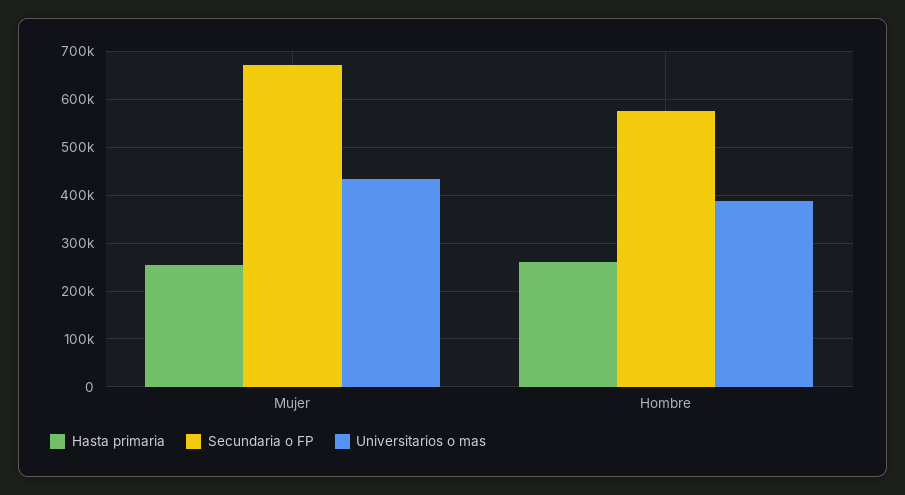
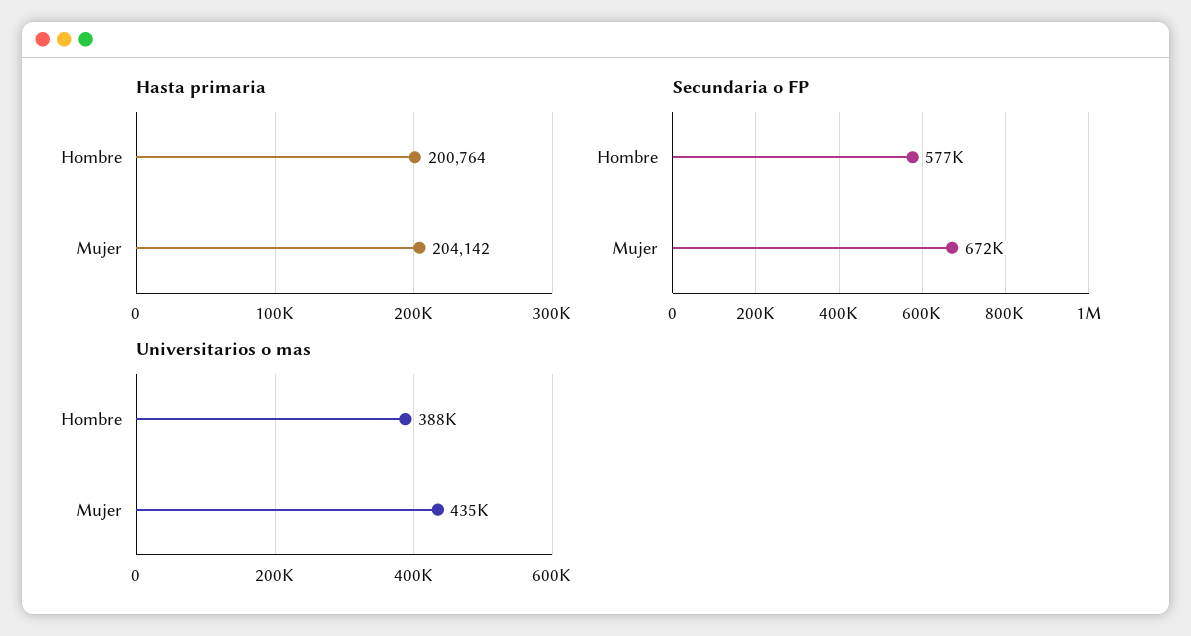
Hasta primaria, Mujer: 260000 -> 204142
Hasta primaria, Hombre: 260000 -> 200764

